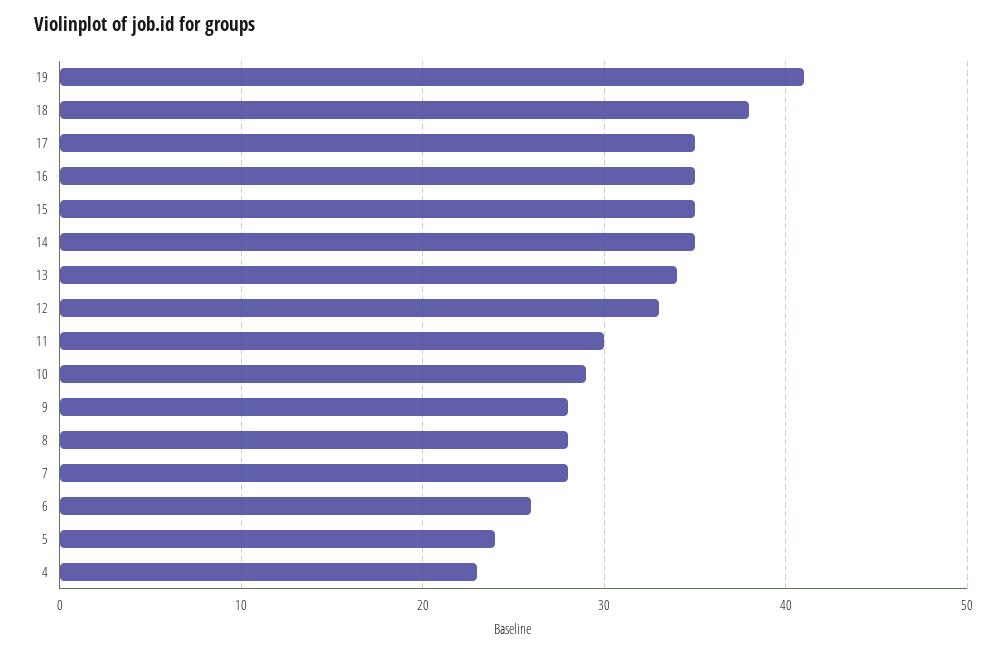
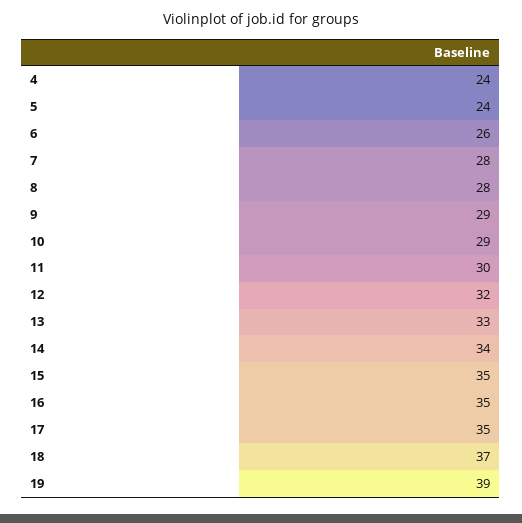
19: 41 -> 39
18: 38 -> 37
14: 35 -> 34
13: 34 -> 33
12: 33 -> 32
9: 28 -> 29
4: 23 -> 24

